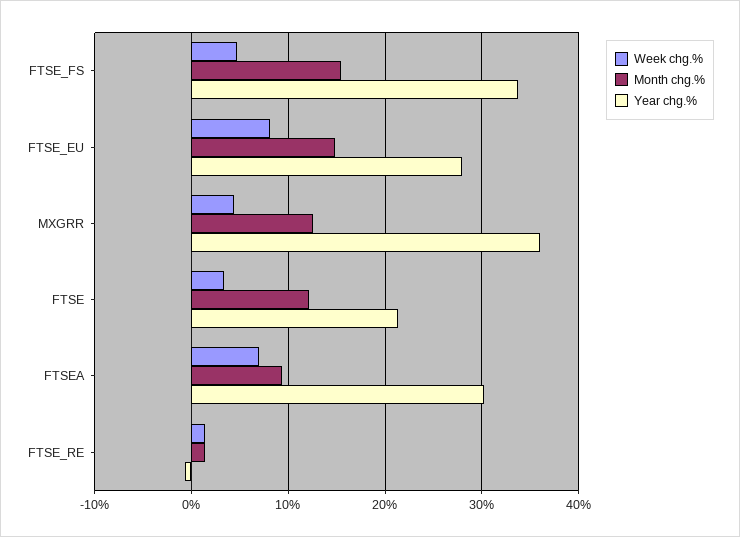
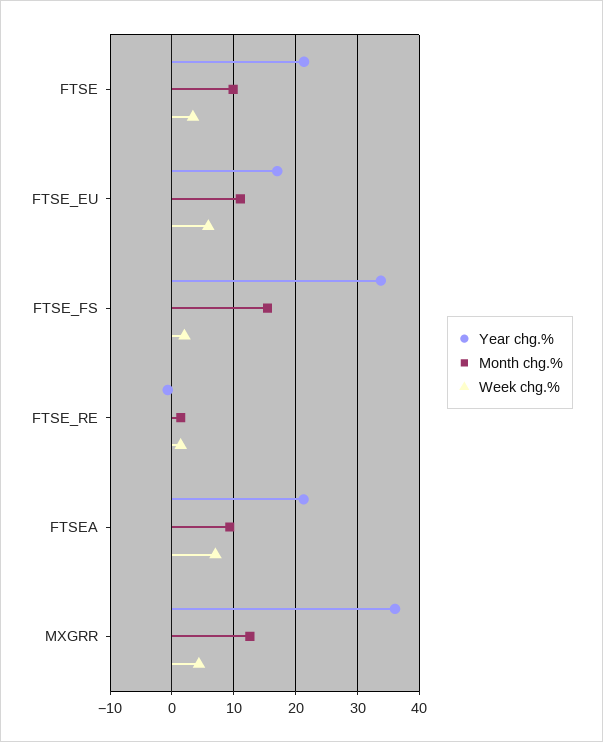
Week chg.%, FTSE_FS: 5 -> 2
Week chg.%, FTSE_EU: 8 -> 6
Month chg.%, FTSE_EU: 15 -> 11
Year chg.%, FTSE_EU: 28 -> 17
Month chg.%, FTSE: 12 -> 10
Year chg.%, FTSEA: 30 -> 21

